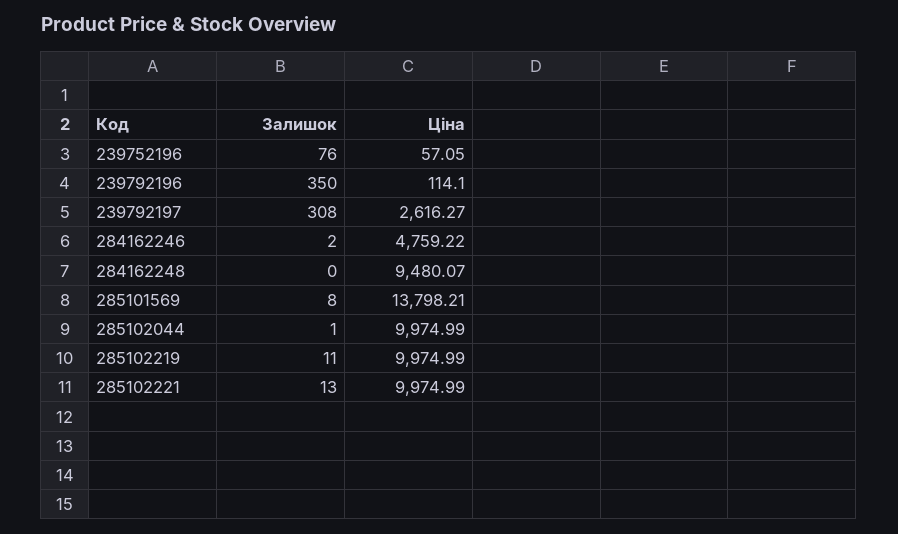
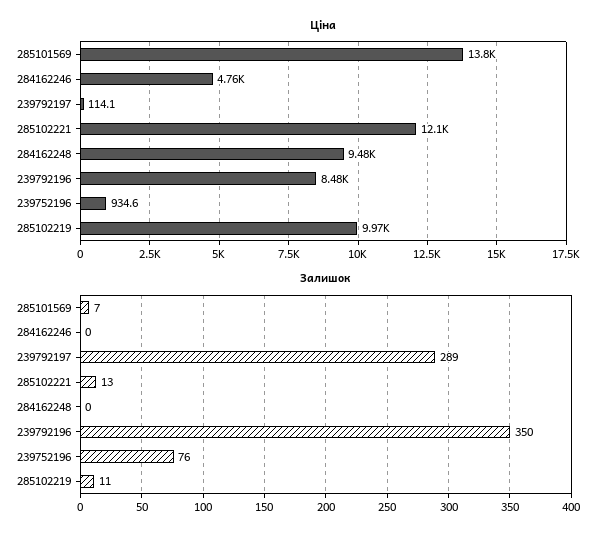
Ціна, 239752196: 57.05 -> 934.6
Ціна, 239792196: 114.1 -> 8480
Залишок, 239792197: 308 -> 289
Ціна, 239792197: 2616.27 -> 114.1
Залишок, 284162246: 2 -> 0
Залишок, 285101569: 8 -> 7
Залишок, 285102044: 1 -> none
Ціна, 285102044: 9974.99 -> none
Ціна, 285102221: 9974.99 -> 12100

